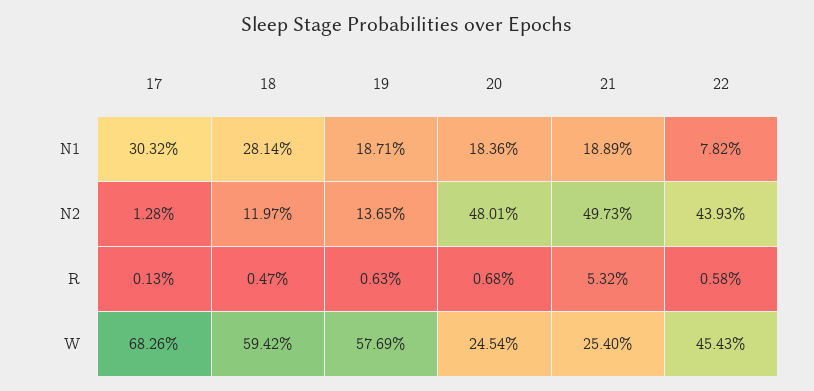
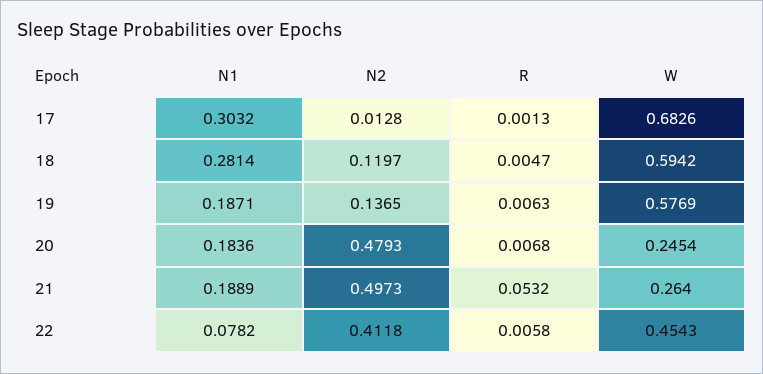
20, N2: 0.4801 -> 0.4793
22, N2: 0.4393 -> 0.4118
21, W: 0.254 -> 0.264

